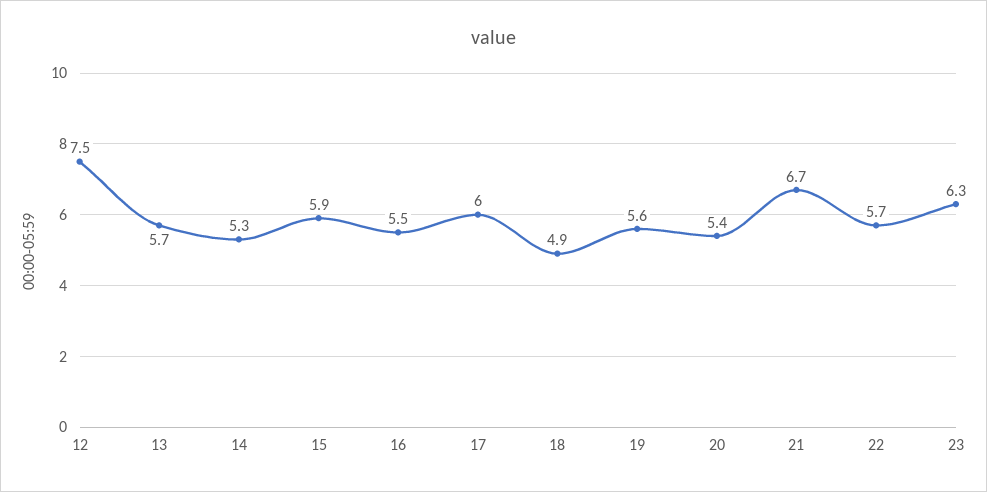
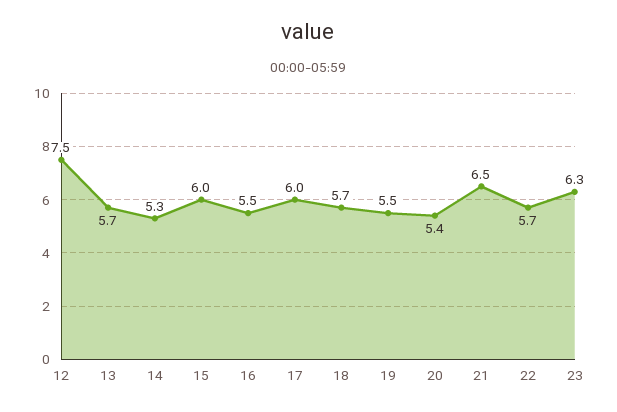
15: 5.9 -> 6
18: 4.9 -> 5.7
19: 5.6 -> 5.5
21: 6.7 -> 6.5

